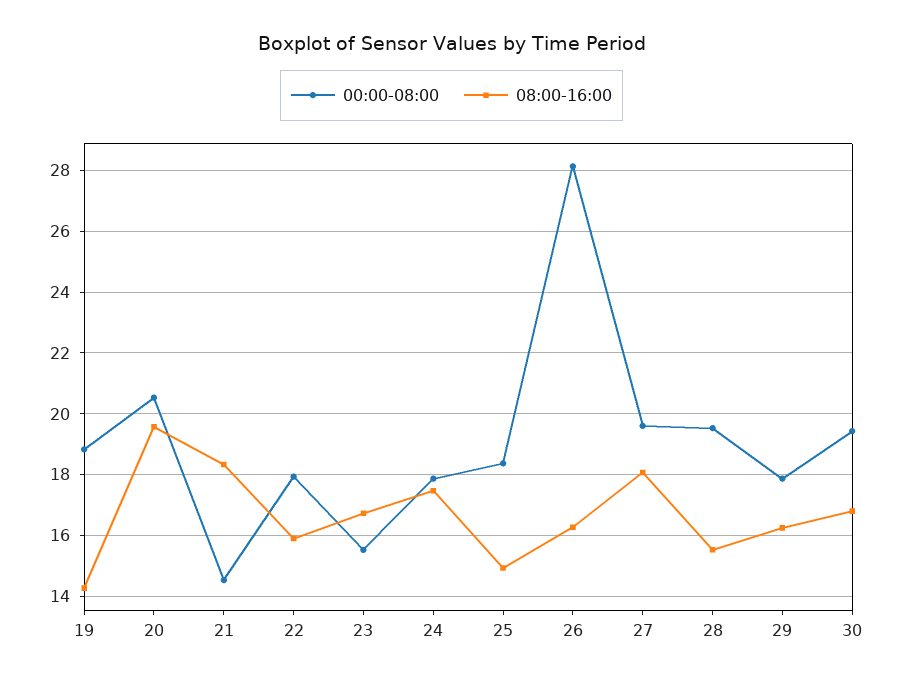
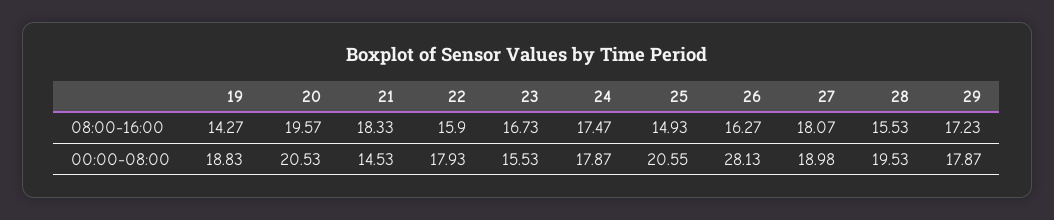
00:00-08:00, 25: 18.4 -> 20.55
00:00-08:00, 27: 19.6 -> 18.98
08:00-16:00, 29: 16.2 -> 17.23
00:00-08:00, 30: 19.4 -> none
08:00-16:00, 30: 16.8 -> none

